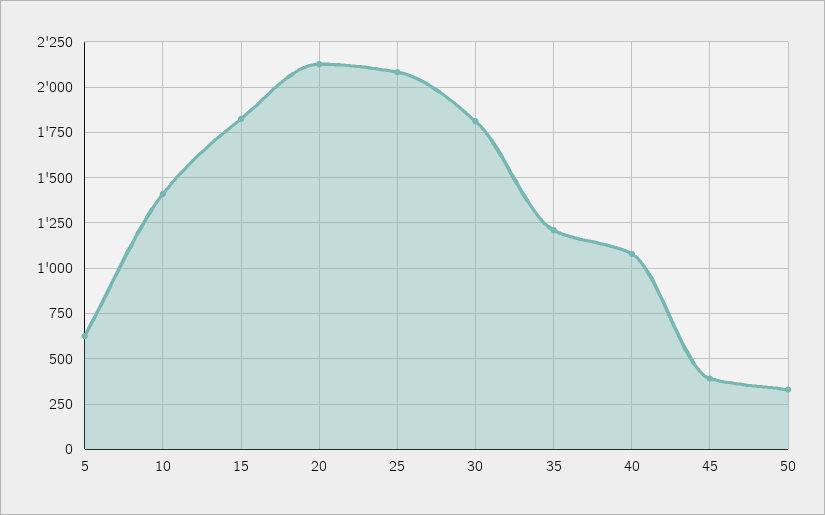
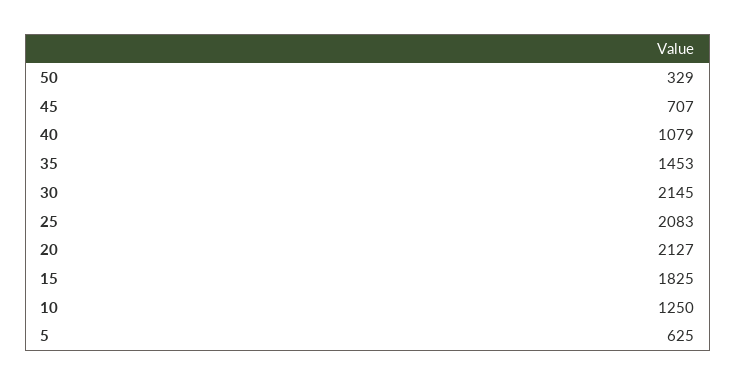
10: 1400 -> 1250
30: 1800 -> 2145
35: 1200 -> 1453
45: 400 -> 707

